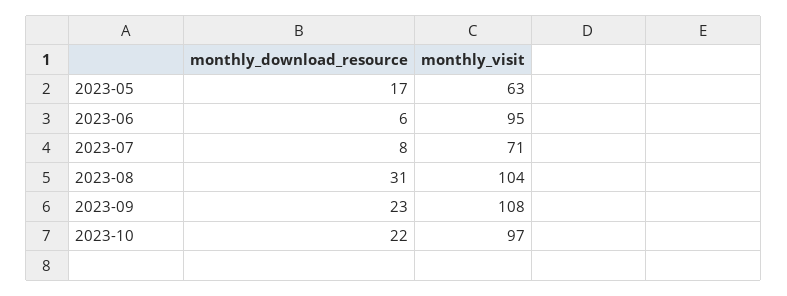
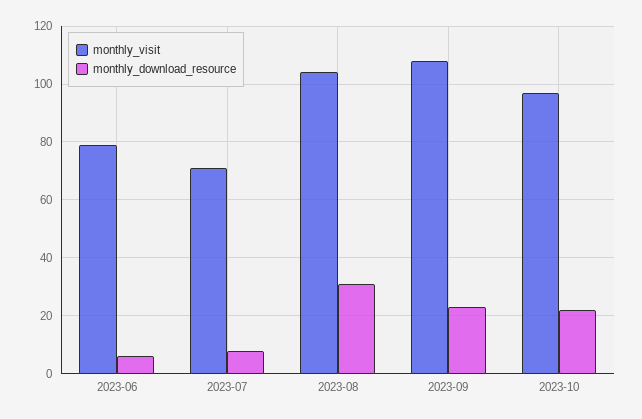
monthly_download_resource, 2023-05: 17 -> none
monthly_visit, 2023-05: 63 -> none
monthly_visit, 2023-06: 95 -> 80

